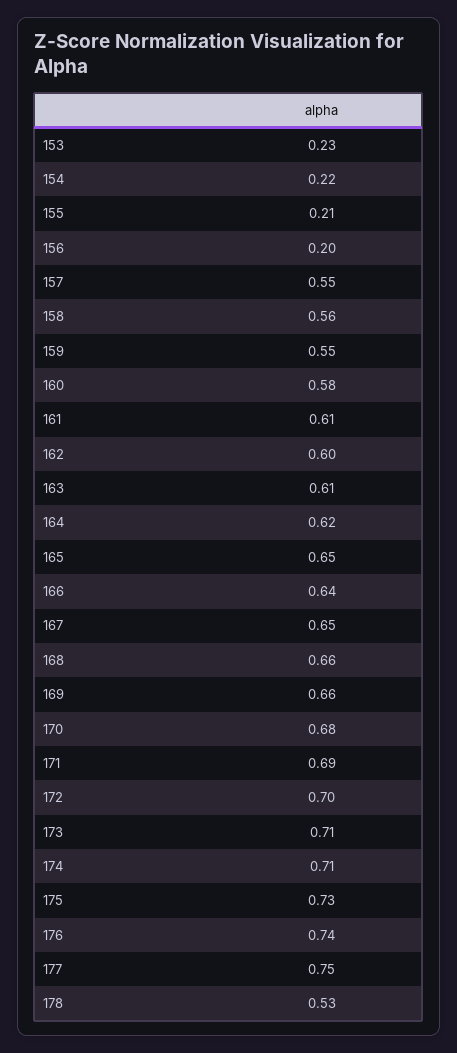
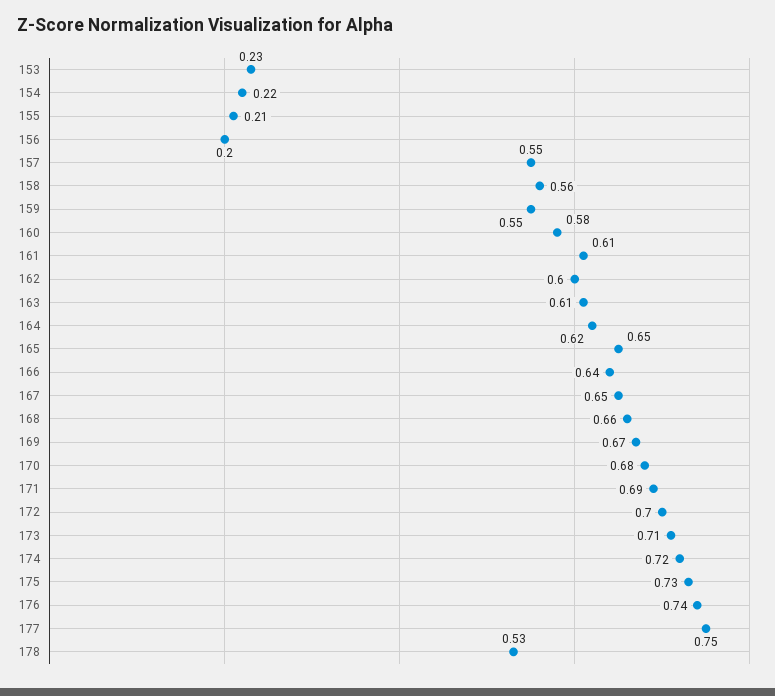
169: 0.66 -> 0.67
174: 0.71 -> 0.72

